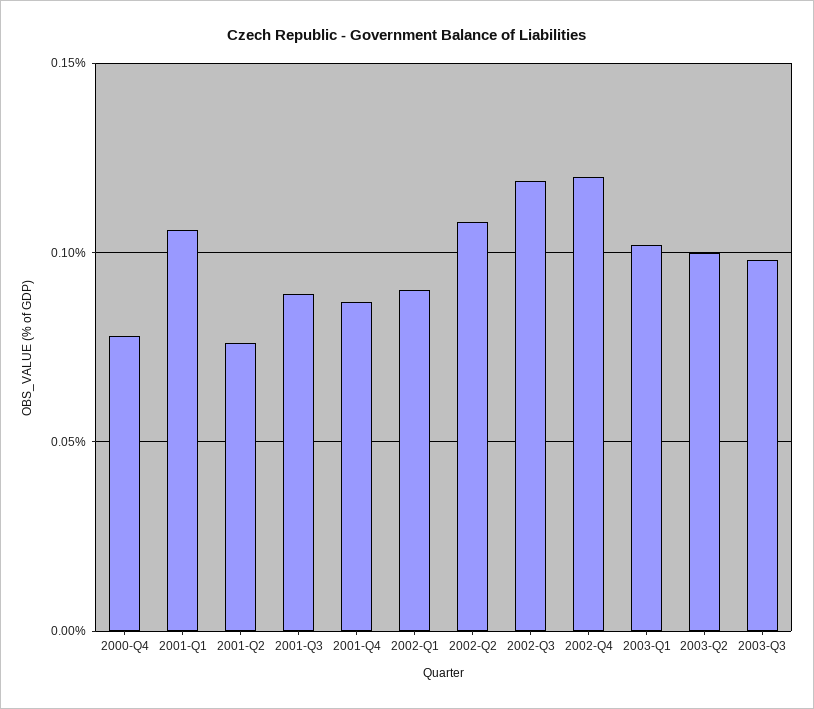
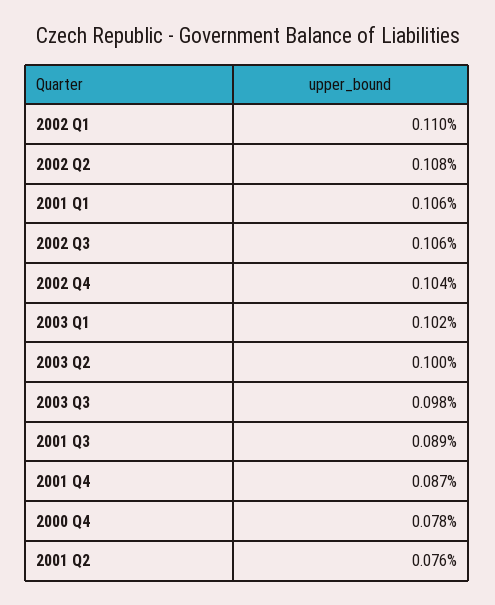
2002-Q1: 0.09 -> 0.11
2002-Q3: 0.12 -> 0.106
2002-Q4: 0.12 -> 0.104

